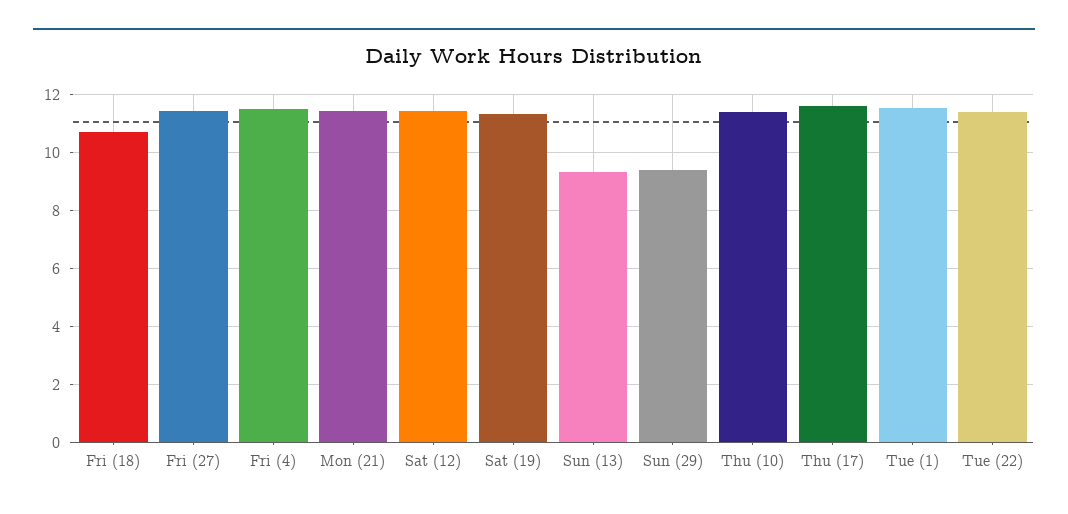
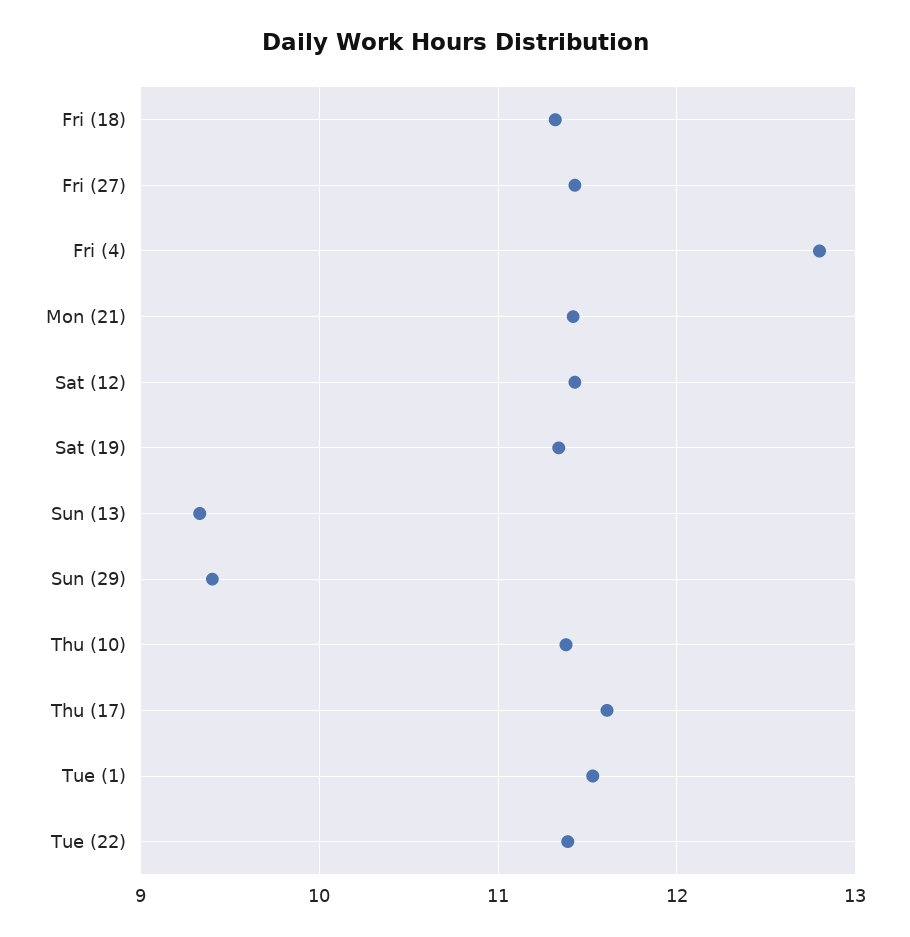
Fri (18): 10.75 -> 11.3
Fri (4): 11.5 -> 12.8

